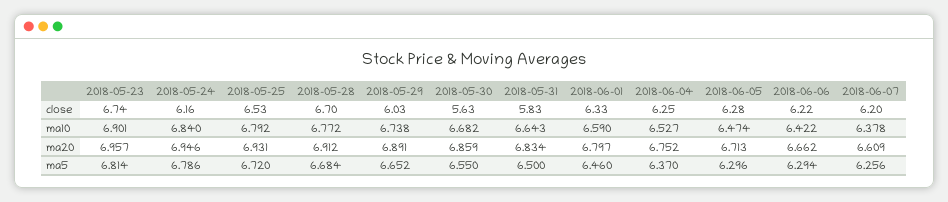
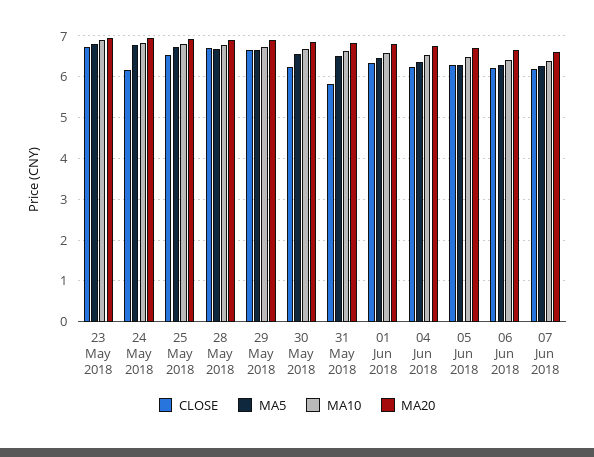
close, 2018-05-29: 6.03 -> 6.6
close, 2018-05-30: 5.63 -> 6.2

